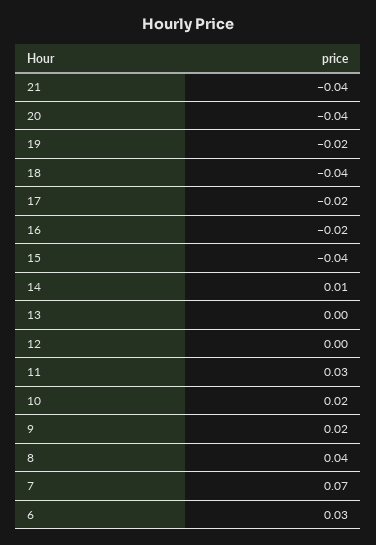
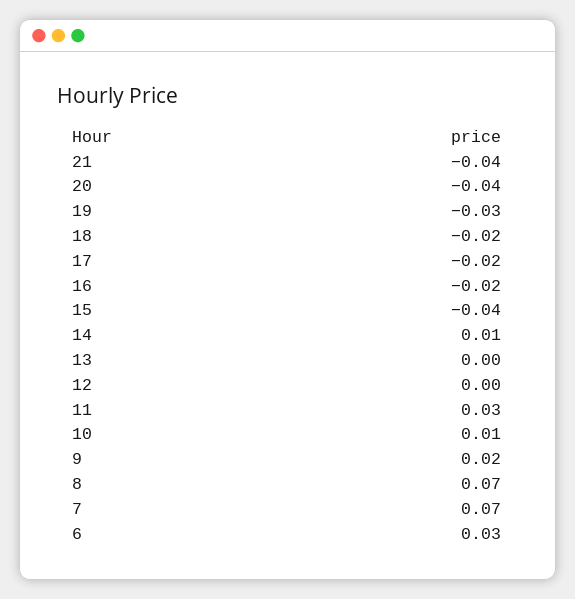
19: -0.02 -> -0.03
18: -0.04 -> -0.02
10: 0.02 -> 0.01
8: 0.04 -> 0.07

